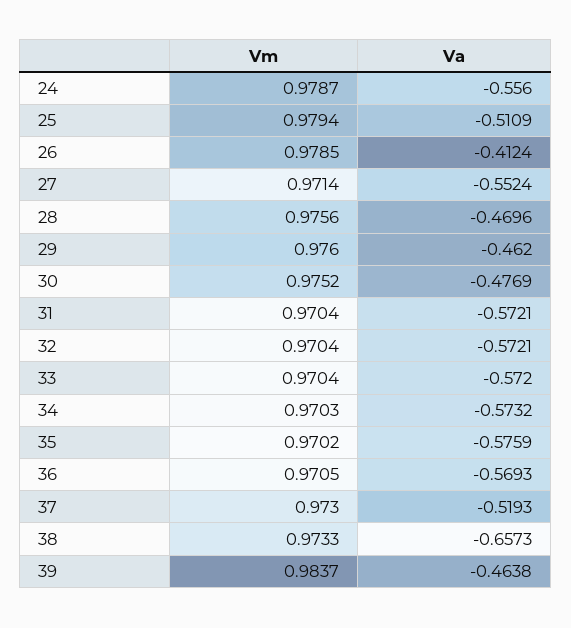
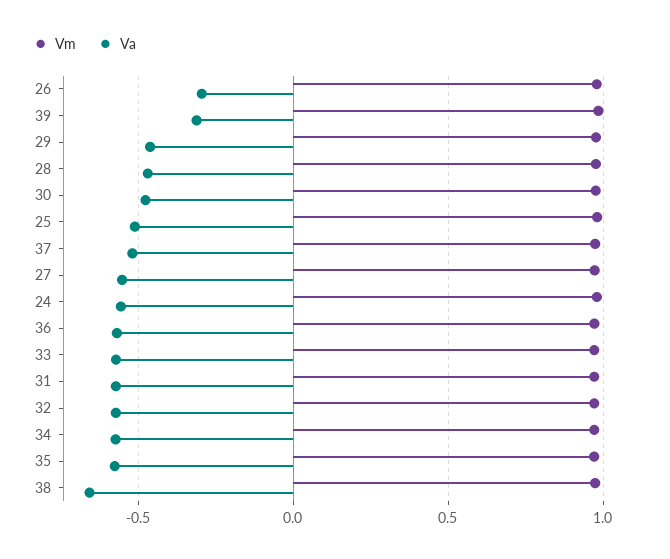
Va, 26: -0.4124 -> -0.3
Va, 39: -0.4638 -> -0.3

